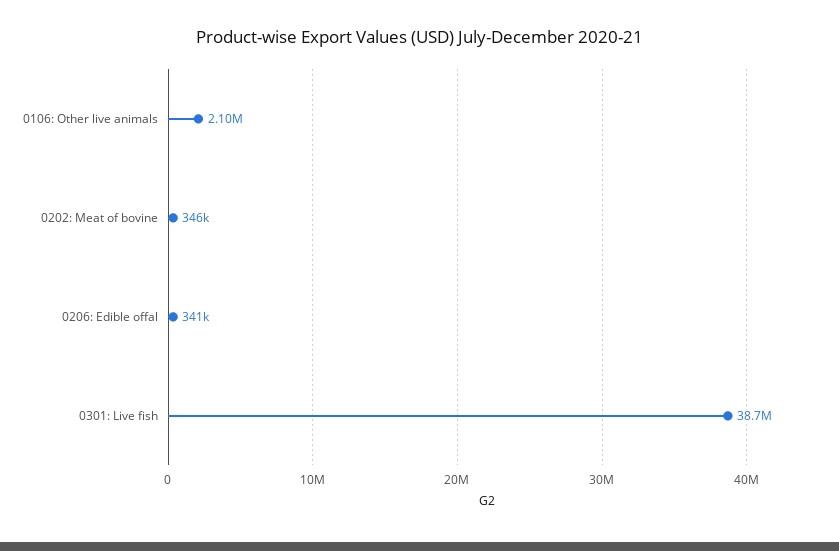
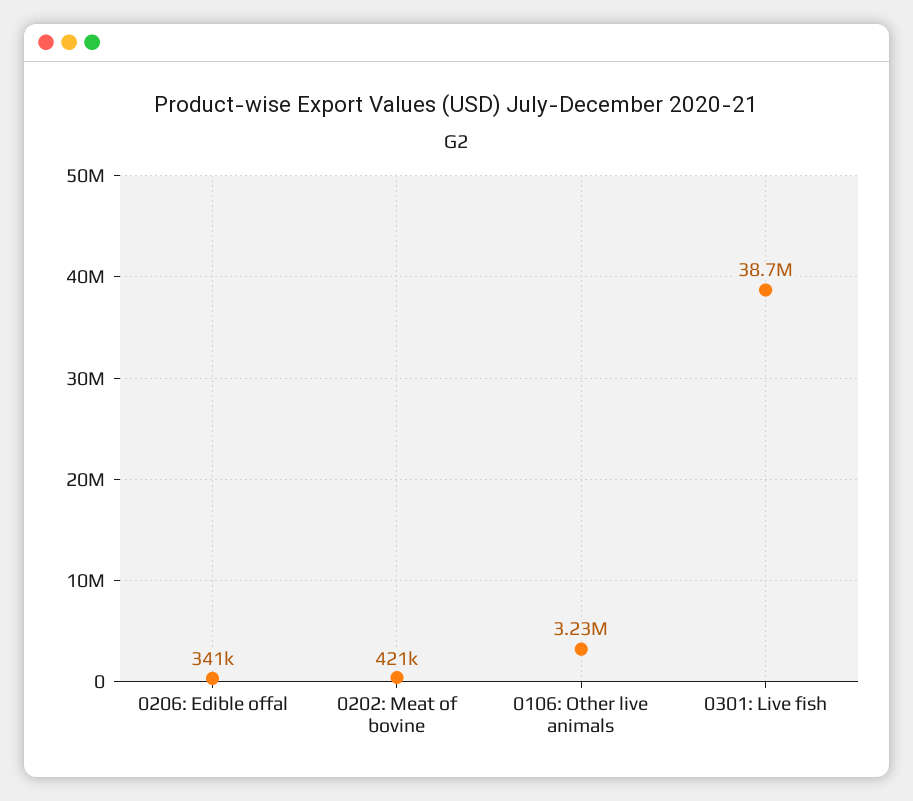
0106: Other live animals: 2100000 -> 3230000
0202: Meat of bovine: 346000 -> 421000

